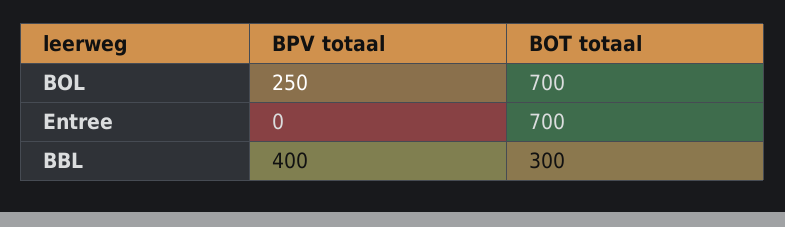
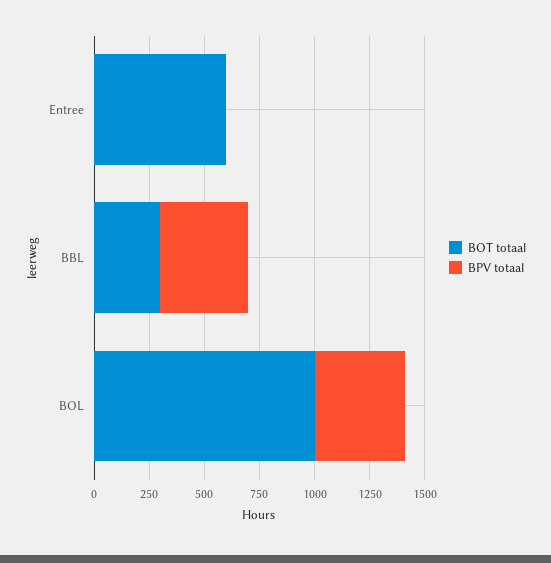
BPV totaal, BOL: 250 -> 400
BOT totaal, BOL: 700 -> 1000
BOT totaal, Entree: 700 -> 600

